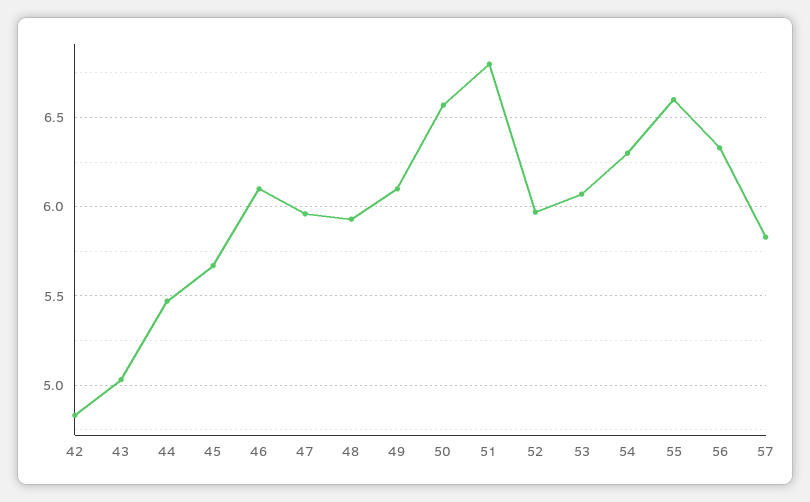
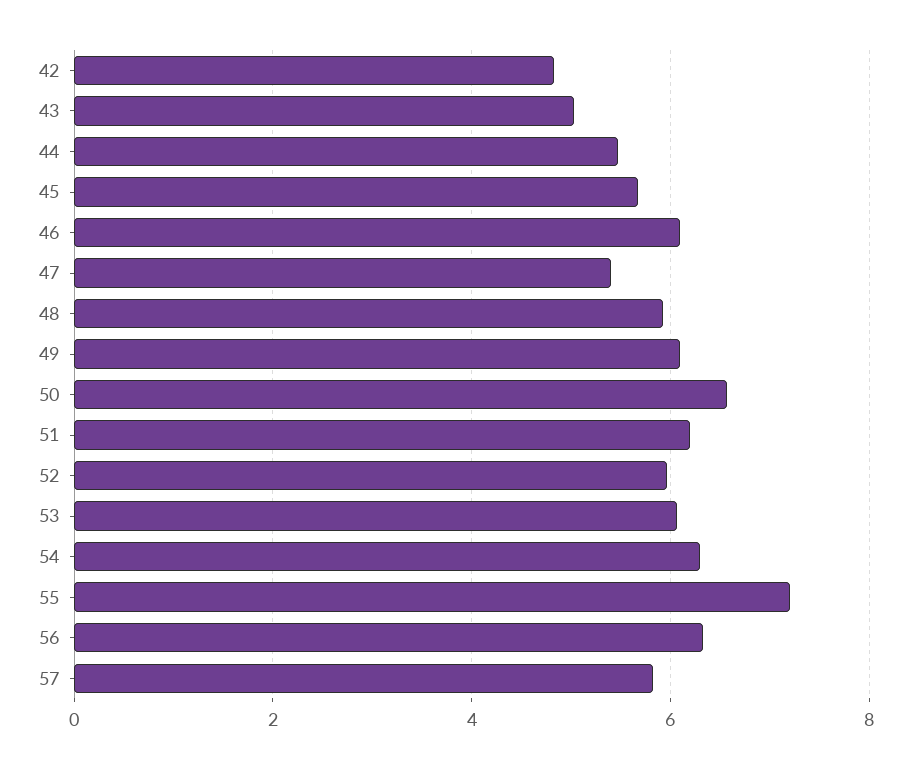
47: 5.95 -> 5.4
51: 6.8 -> 6.2
55: 6.6 -> 7.2

